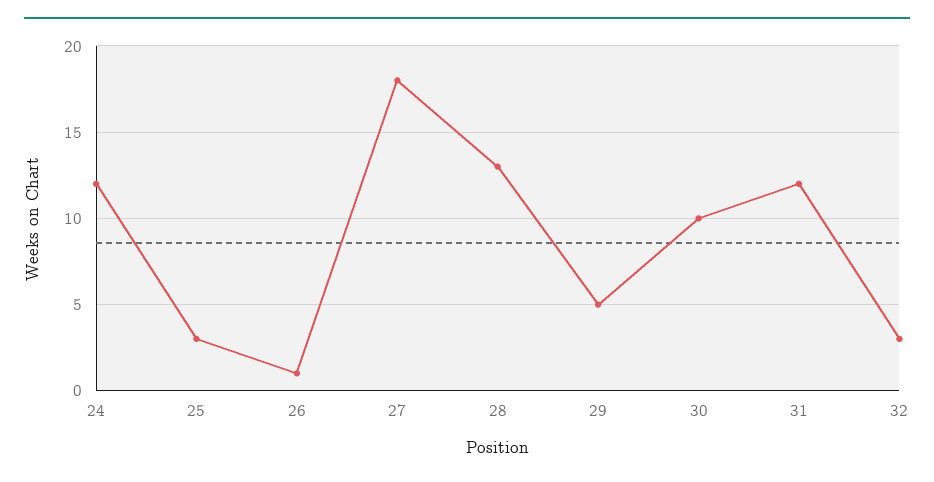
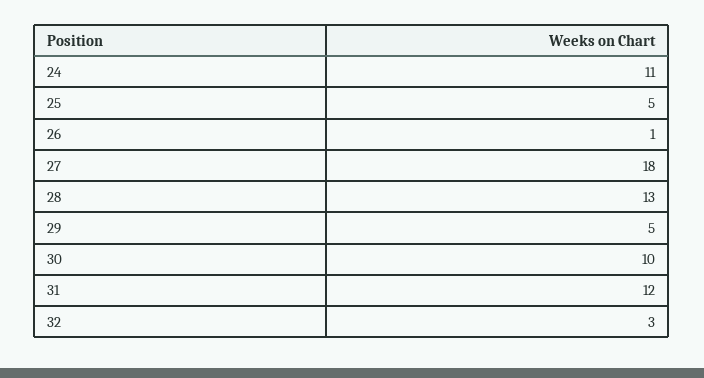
24: 12 -> 11
25: 3 -> 5

